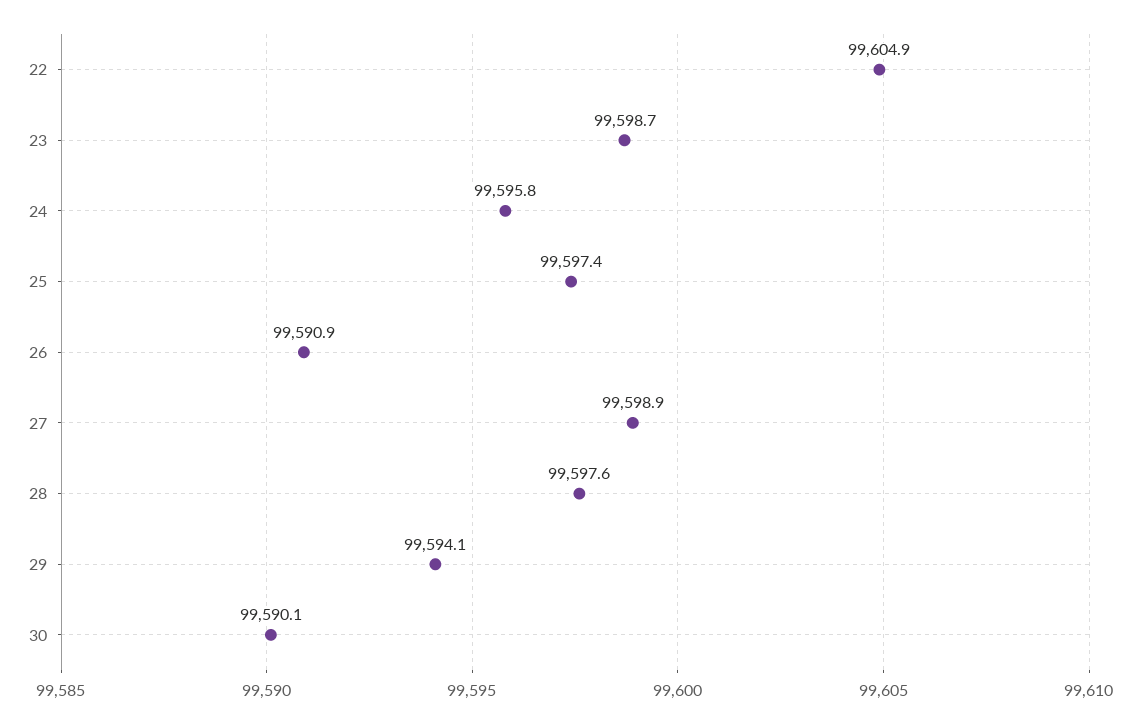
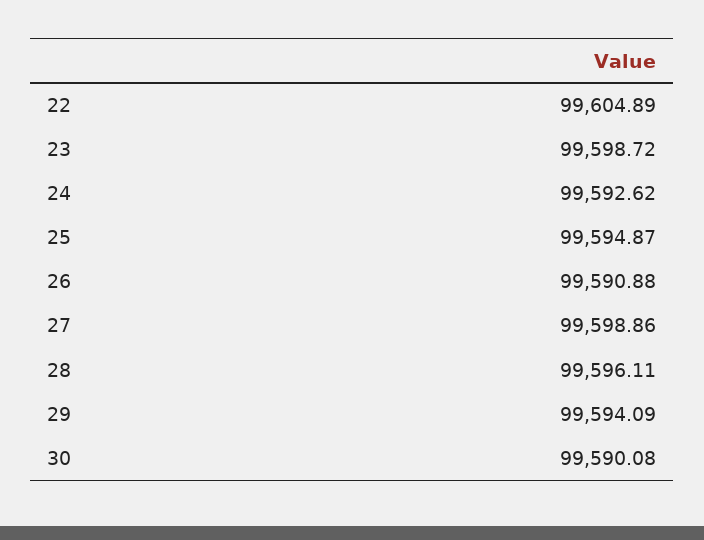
24: 99595.8 -> 99592.62
25: 99597.4 -> 99594.87
28: 99597.6 -> 99596.11

